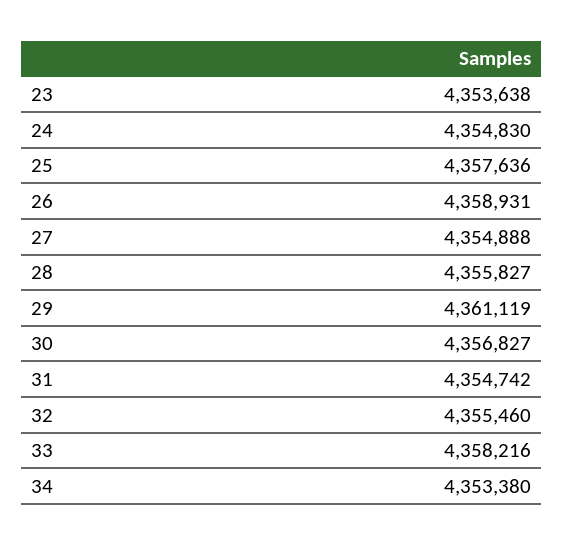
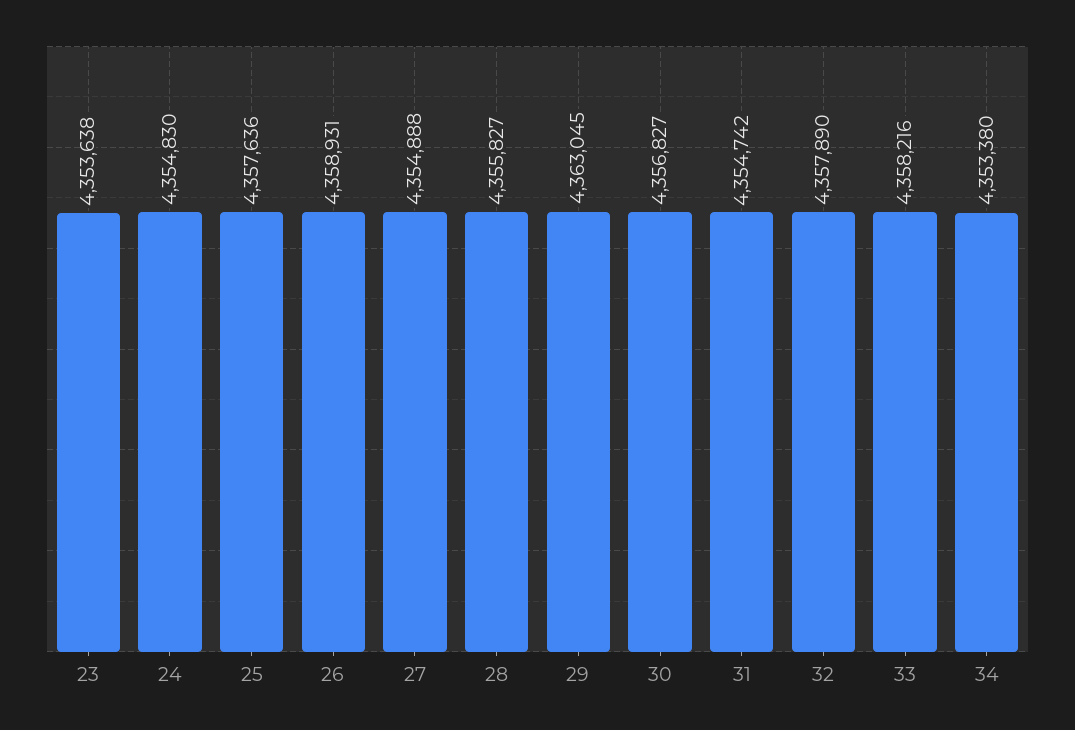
29: 4361119 -> 4363045
32: 4355460 -> 4357890

